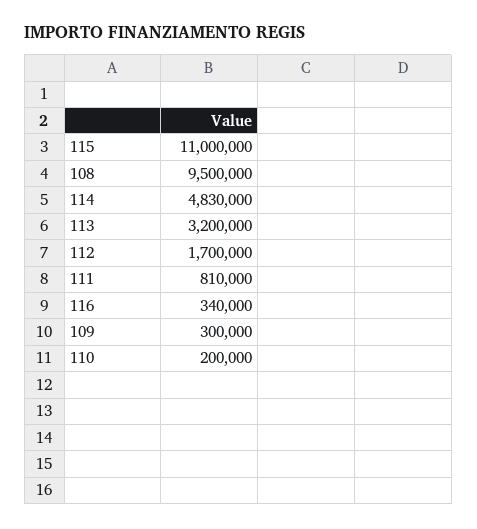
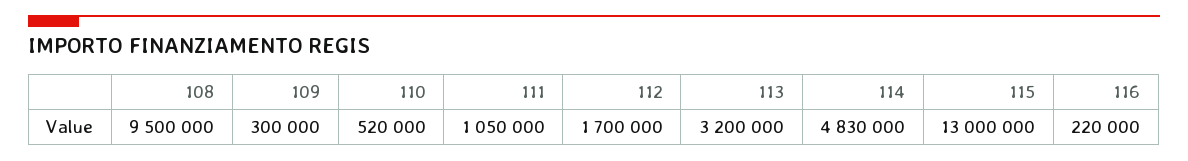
115: 11000000 -> 13000000
111: 810000 -> 1050000
116: 340000 -> 220000
110: 200000 -> 520000

